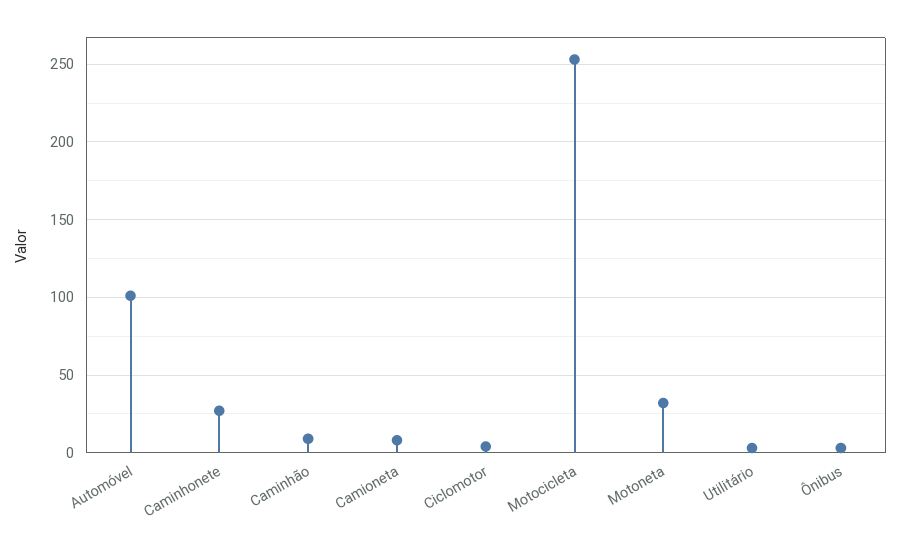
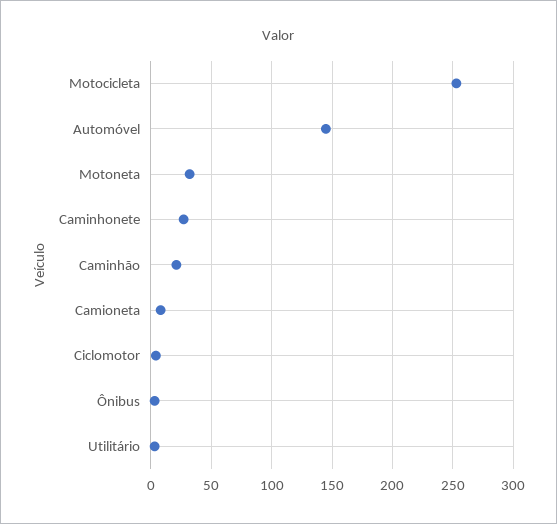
Automóvel: 100 -> 145
Caminhão: 10 -> 20

